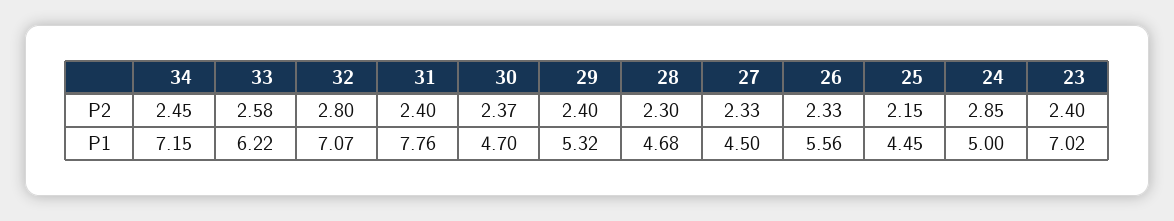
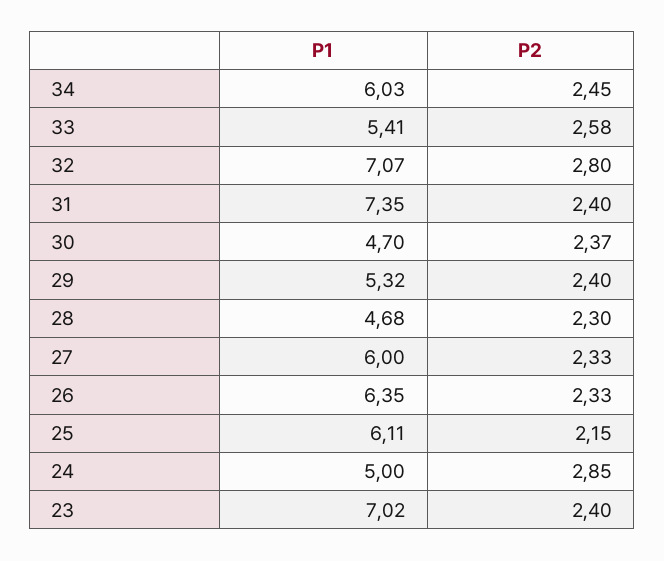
34, P1: 7.15 -> 6.03
33, P1: 6.22 -> 5.41
31, P1: 7.76 -> 7.35
27, P1: 4.5 -> 6
26, P1: 5.56 -> 6.35
25, P1: 4.45 -> 6.11

